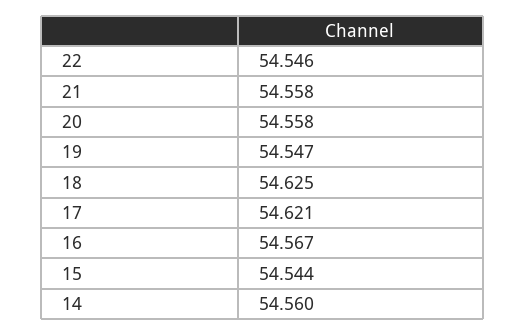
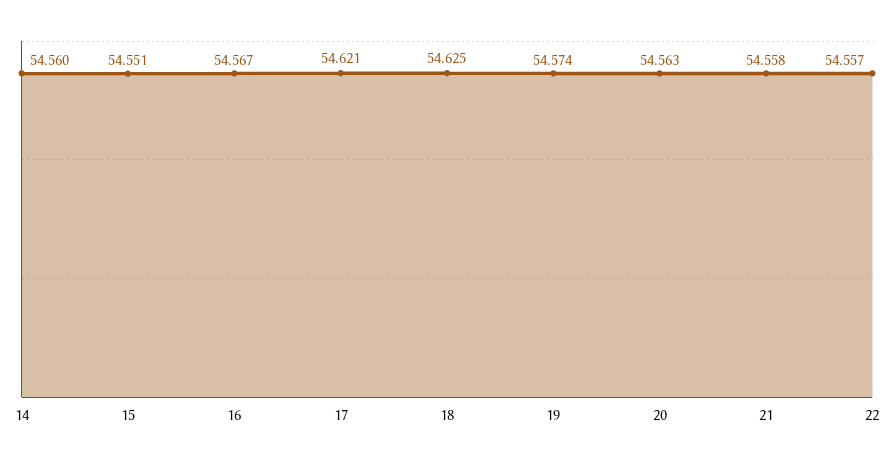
22: 54.546 -> 54.557
20: 54.558 -> 54.563
19: 54.547 -> 54.574
15: 54.544 -> 54.551

